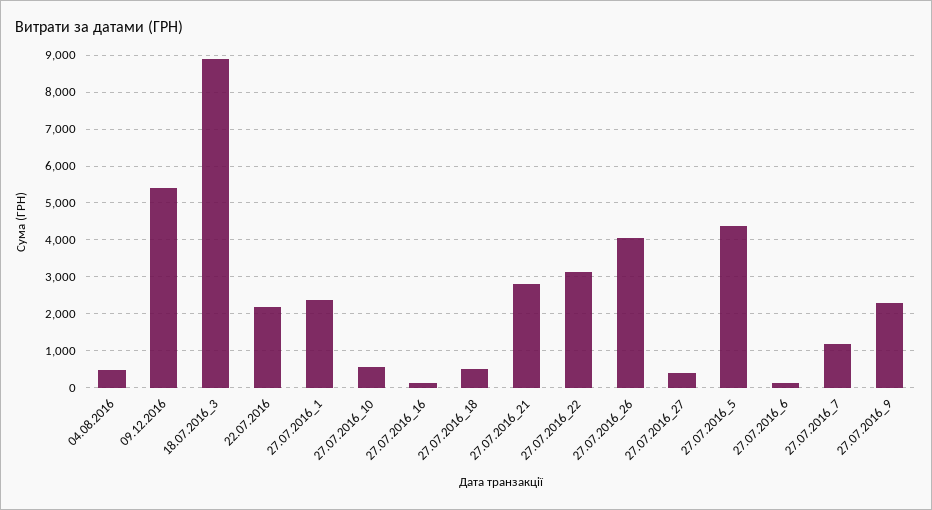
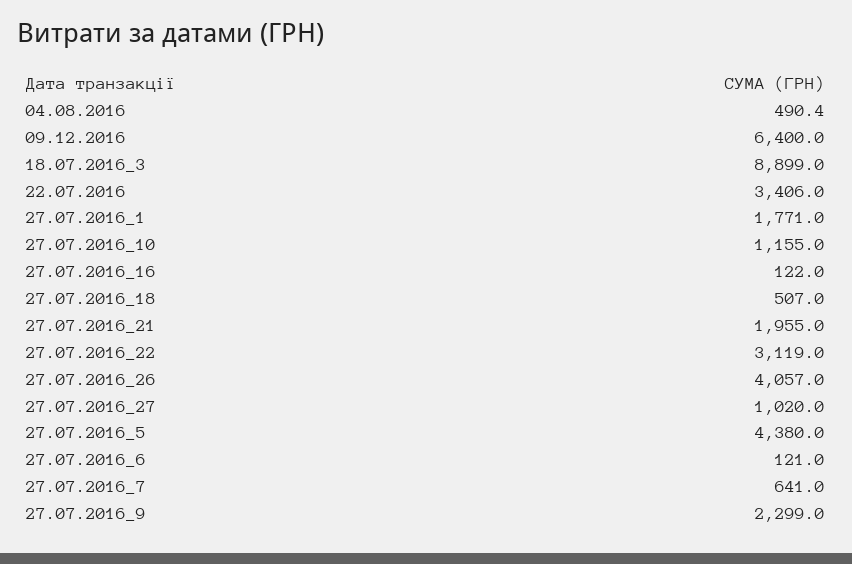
09.12.2016: 5400 -> 6400
22.07.2016: 2200 -> 3406
27.07.2016_1: 2400 -> 1771
27.07.2016_10: 600 -> 1155
27.07.2016_21: 2800 -> 1955
27.07.2016_27: 400 -> 1020
27.07.2016_7: 1200 -> 641

